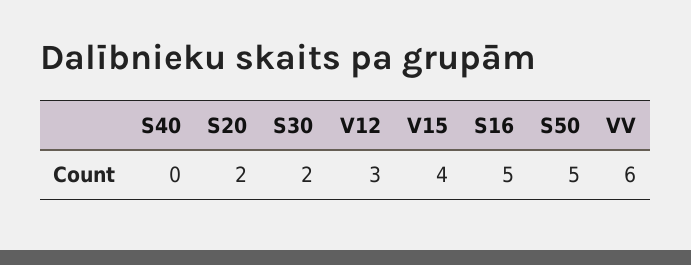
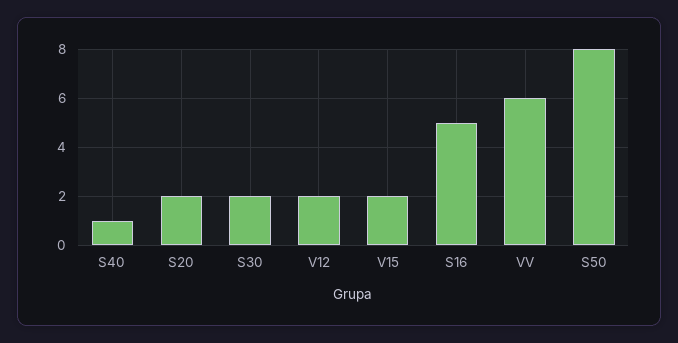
S40: 0 -> 1
V12: 3 -> 2
V15: 4 -> 2
S50: 5 -> 8

